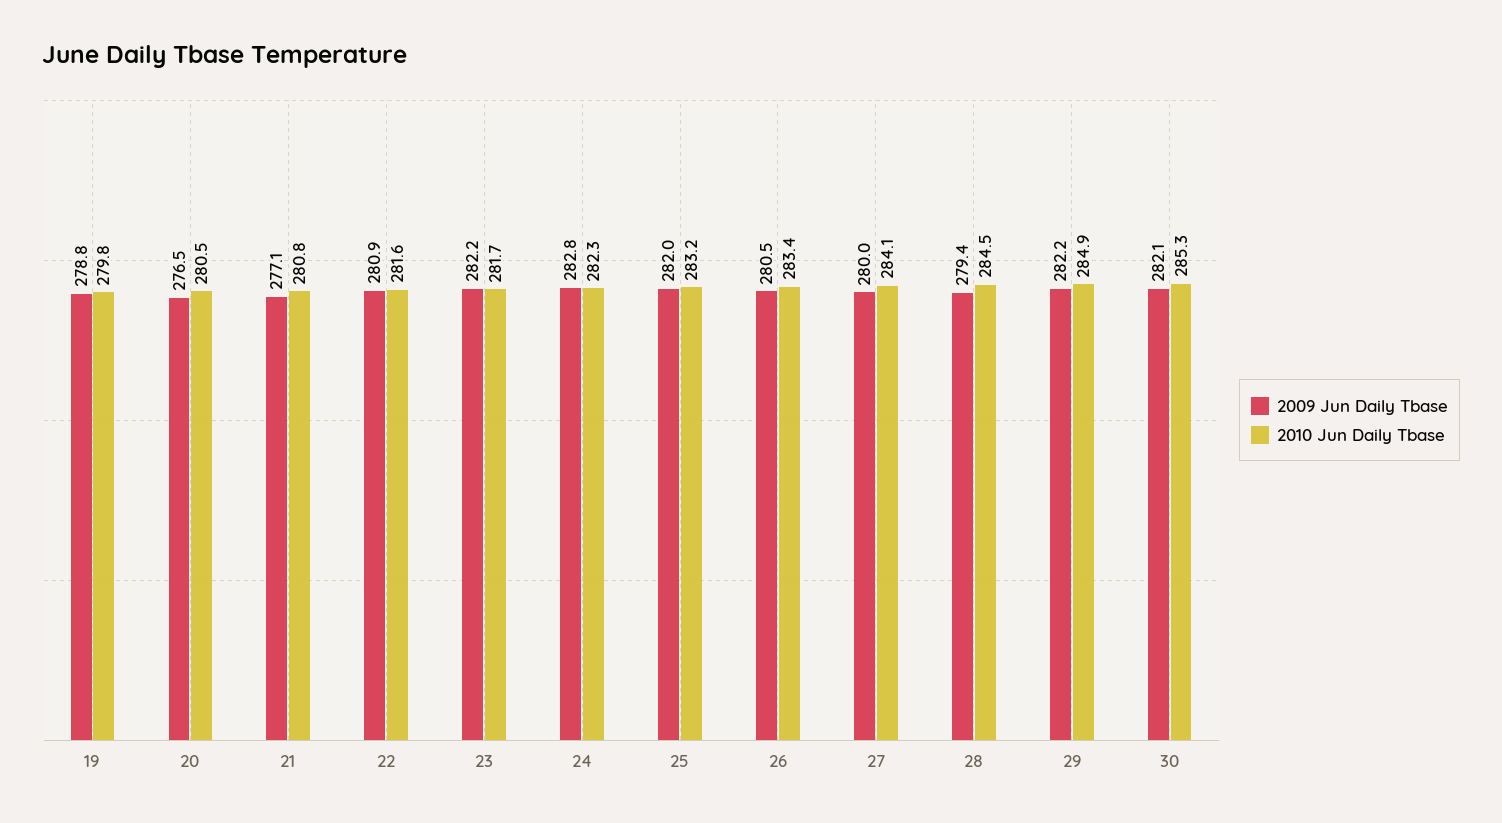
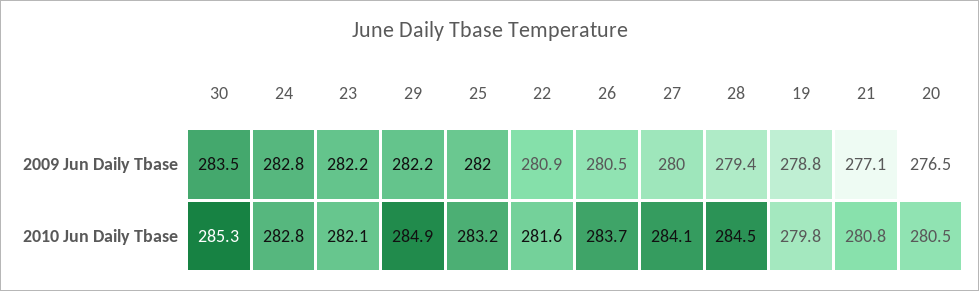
2010 Jun Daily Tbase, 23: 281.7 -> 282.1
2010 Jun Daily Tbase, 24: 282.3 -> 282.8
2010 Jun Daily Tbase, 26: 283.4 -> 283.7
2009 Jun Daily Tbase, 30: 282.1 -> 283.5

